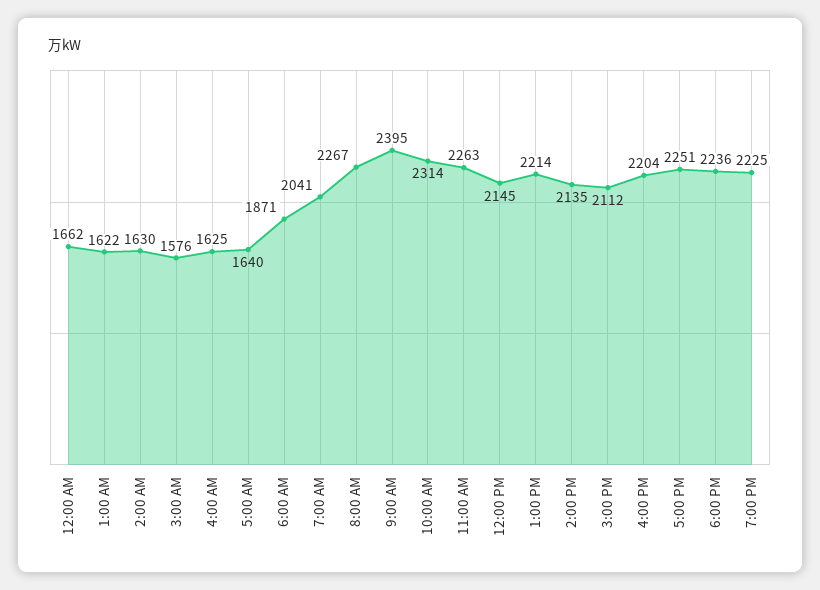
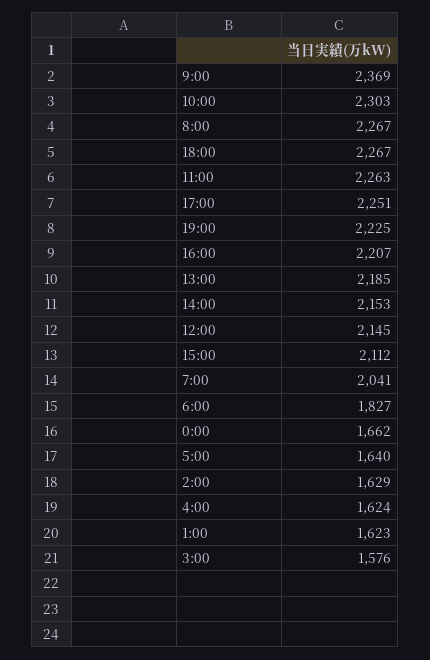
1:00 AM: 1622 -> 1623
2:00 AM: 1630 -> 1629
4:00 AM: 1625 -> 1624
6:00 AM: 1871 -> 1827
9:00 AM: 2395 -> 2369
10:00 AM: 2314 -> 2303
1:00 PM: 2214 -> 2185
2:00 PM: 2135 -> 2153
4:00 PM: 2204 -> 2207
6:00 PM: 2236 -> 2267

